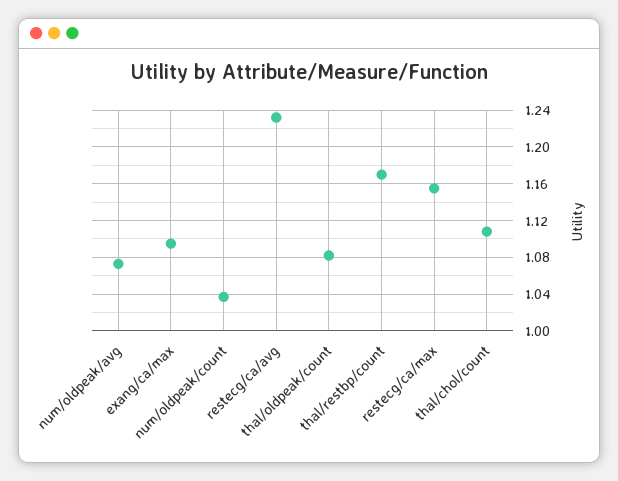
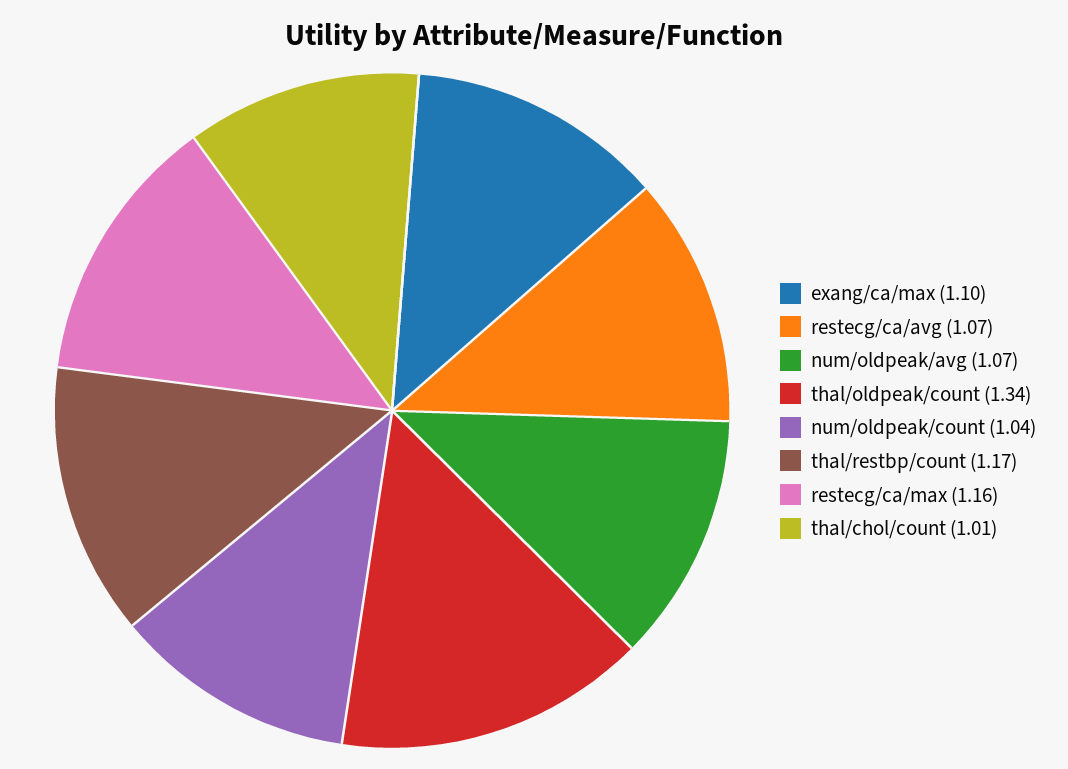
restecg/ca/avg: 1.23 -> 1.07
thal/oldpeak/count: 1.08 -> 1.34
thal/chol/count: 1.11 -> 1.01

